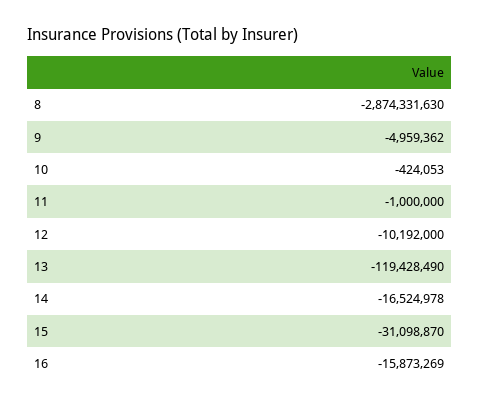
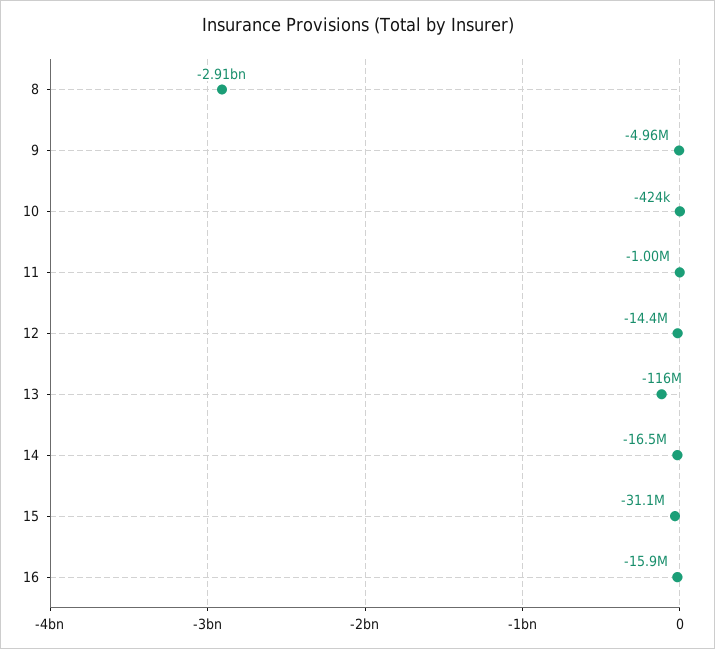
8: -2874331630 -> -2910000000
12: -10192000 -> -14400000
13: -119428490 -> -116000000

